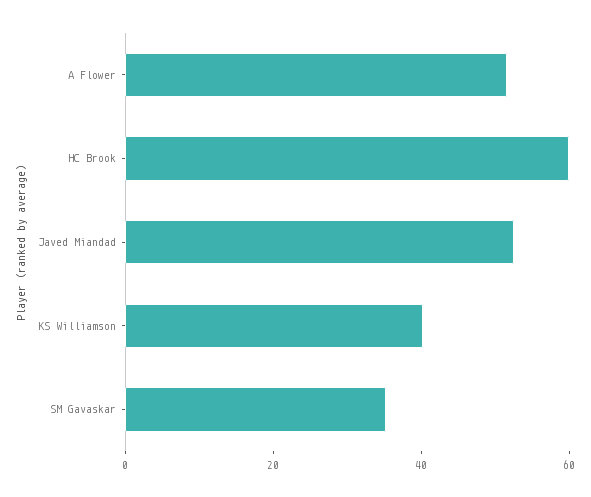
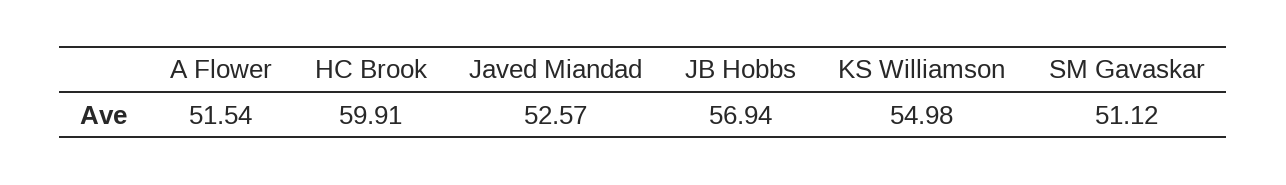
KS Williamson: 40 -> 54.98
SM Gavaskar: 35 -> 51.12
JB Hobbs: none -> 56.94

